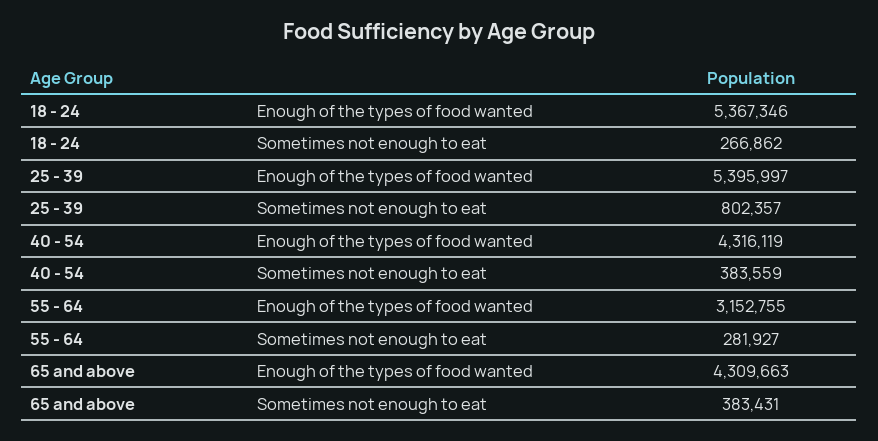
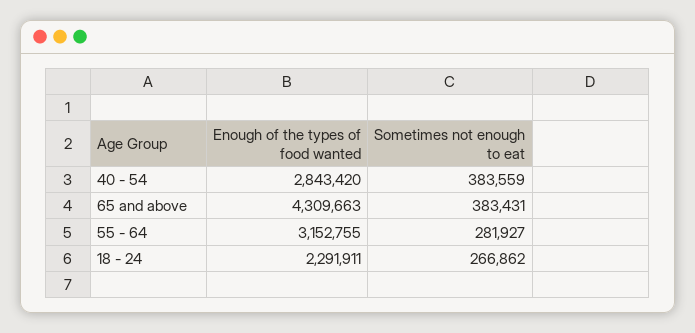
18 - 24, Enough of the types of food wanted: 5367346 -> 2291911
25 - 39, Enough of the types of food wanted: 5395997 -> none
25 - 39, Sometimes not enough to eat: 802357 -> none
40 - 54, Enough of the types of food wanted: 4316119 -> 2843420

